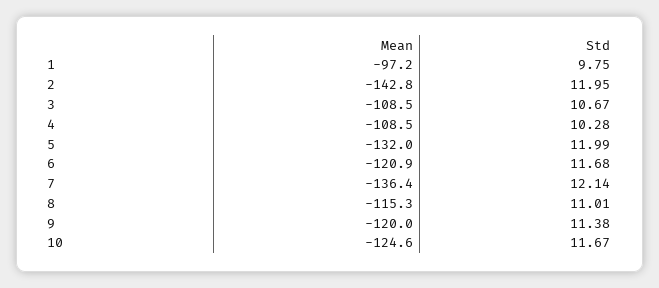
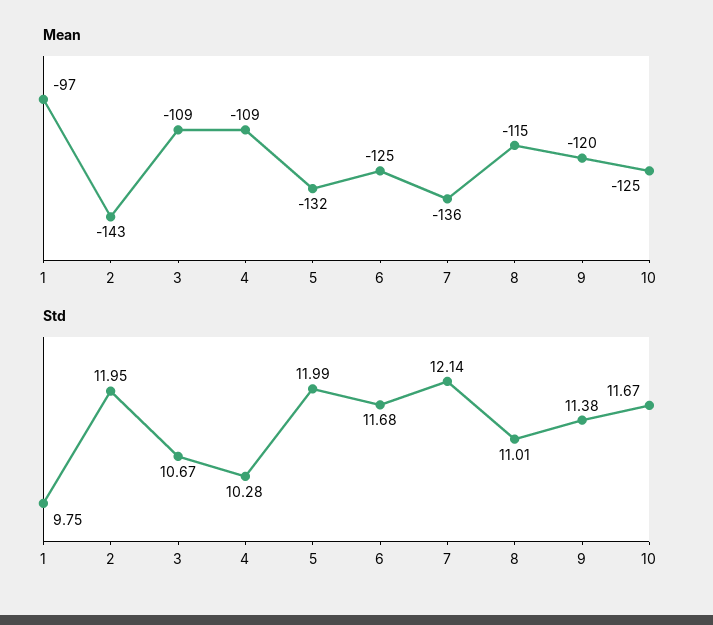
Mean, 6: -120.9 -> -125

